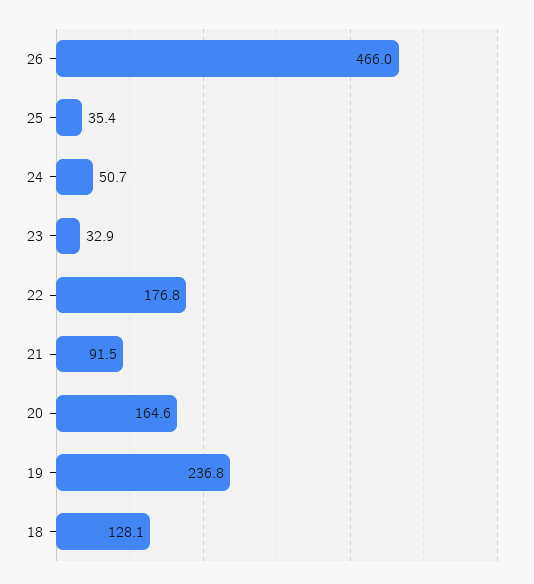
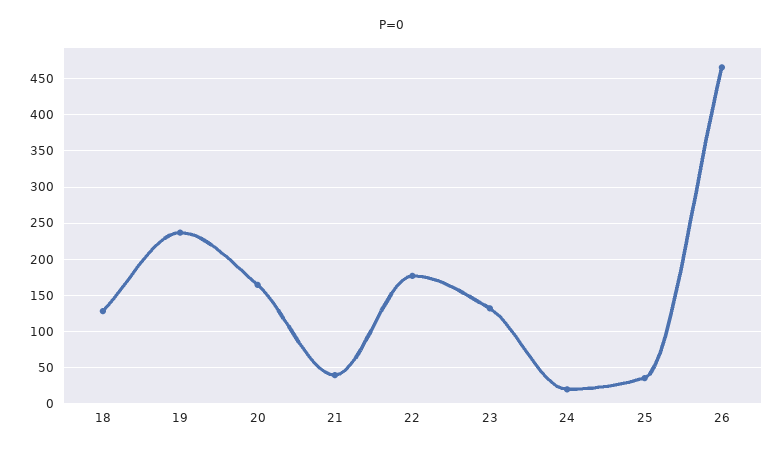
24: 50.7 -> 20
23: 32.9 -> 130
21: 91.5 -> 40

